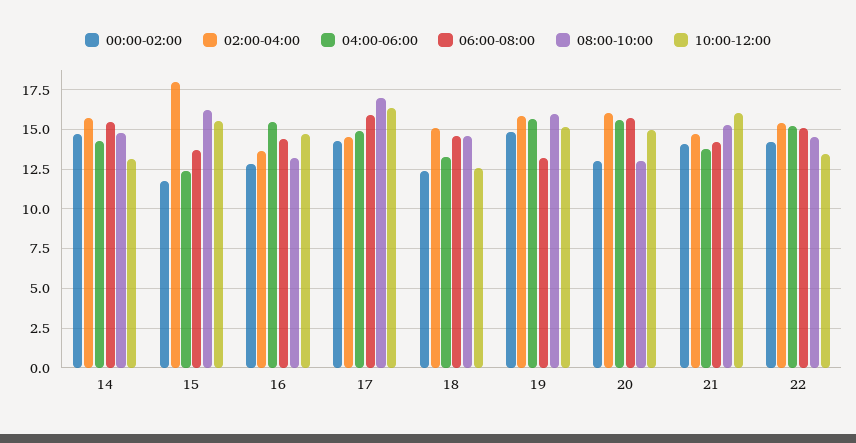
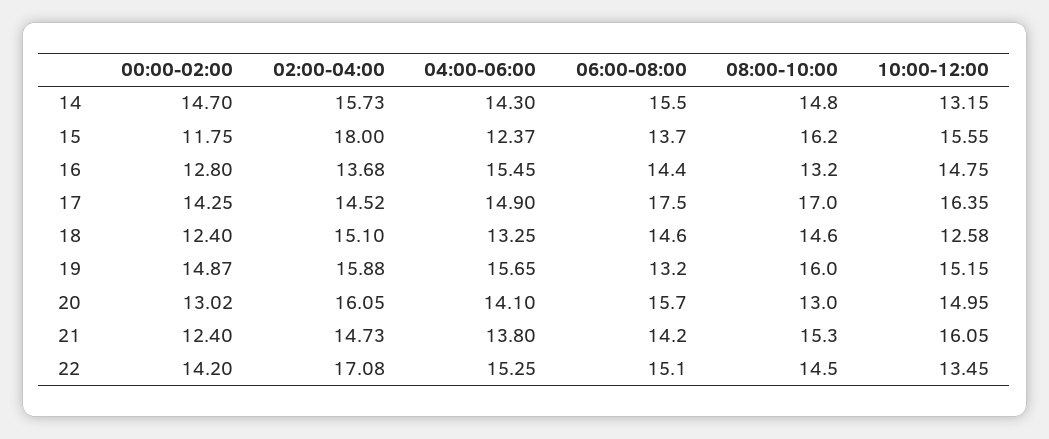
06:00-08:00, 17: 16 -> 17.5
04:00-06:00, 20: 15.5 -> 14.1
00:00-02:00, 21: 14 -> 12.4
02:00-04:00, 22: 15.5 -> 17.08

